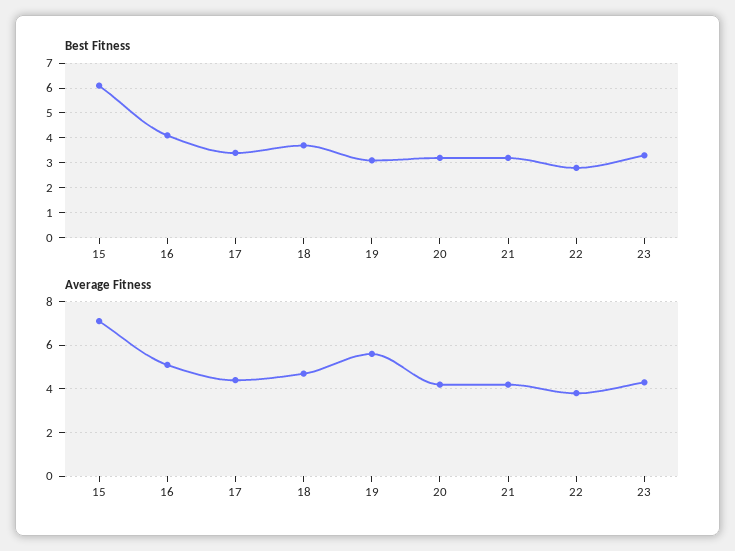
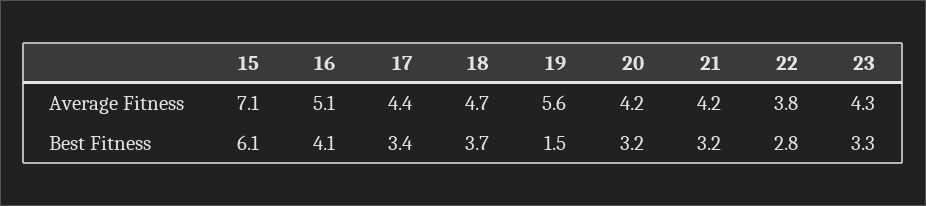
Best Fitness, 19: 3 -> 1.5

